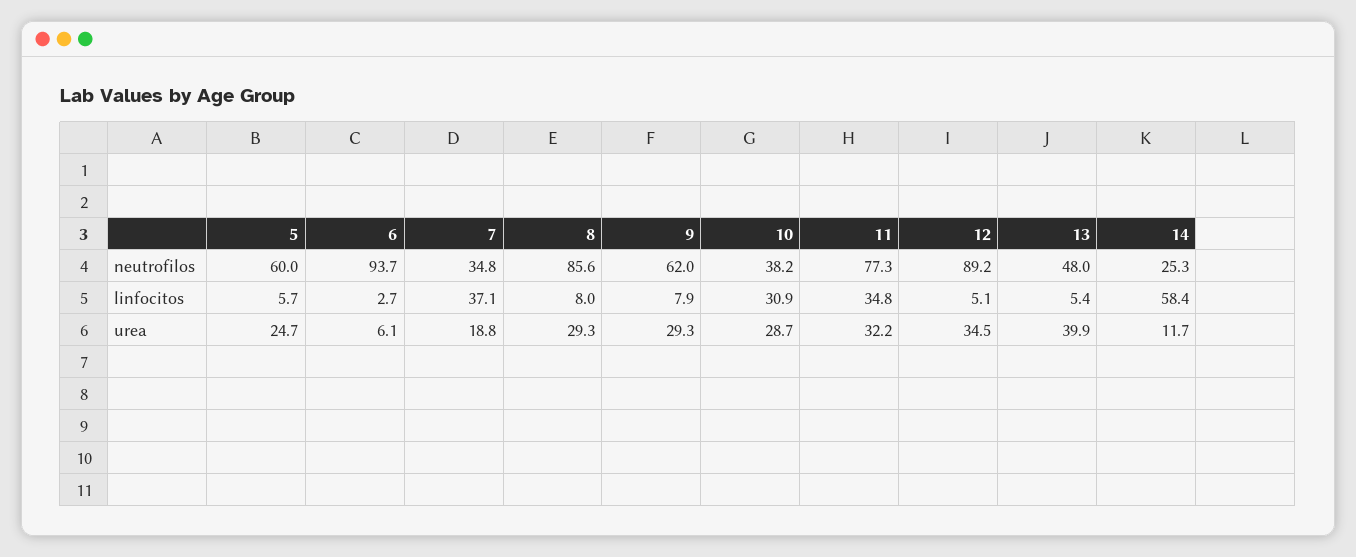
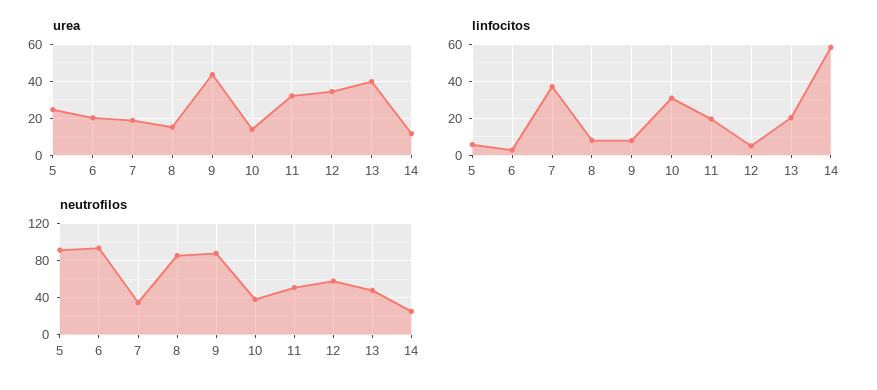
neutrofilos, 5: 60 -> 90
neutrofilos, 9: 62 -> 90
neutrofilos, 11: 77.3 -> 50
neutrofilos, 12: 89.2 -> 60
linfocitos, 11: 34.8 -> 20
linfocitos, 13: 5.4 -> 20
urea, 6: 6.1 -> 20
urea, 8: 29.3 -> 15
urea, 9: 29.3 -> 45
urea, 10: 28.7 -> 15

